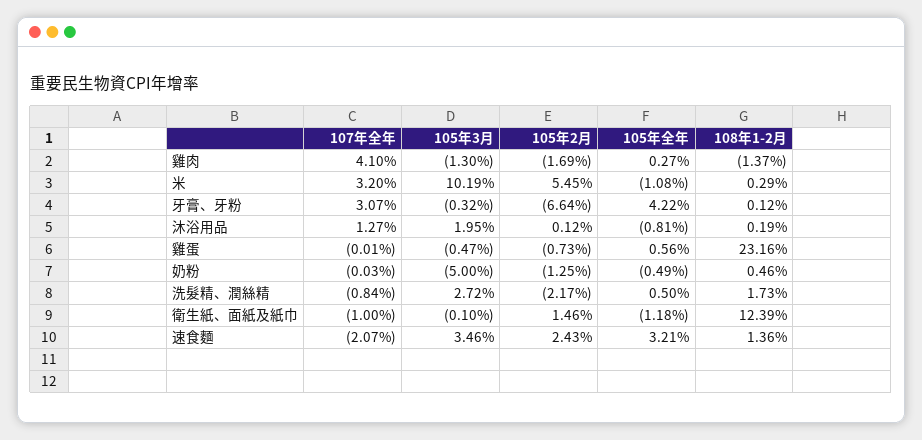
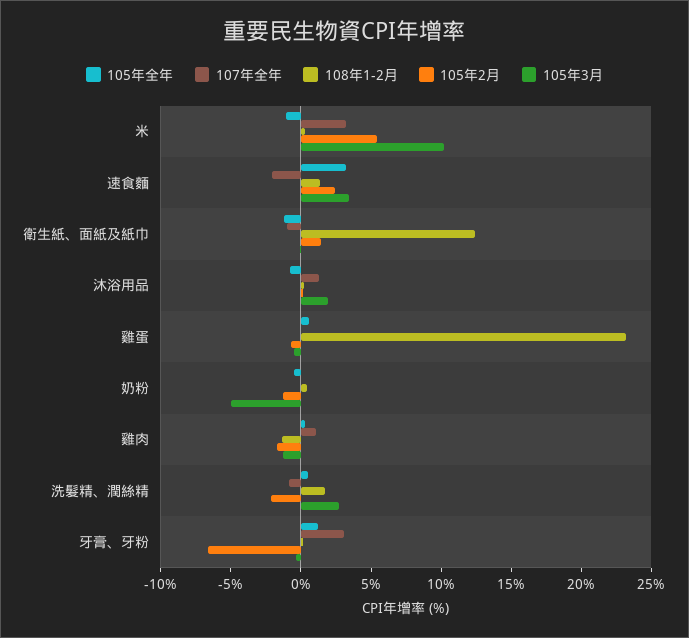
107年全年, 雞肉: 4.1 -> 1
105年全年, 牙膏、牙粉: 4.22 -> 1

